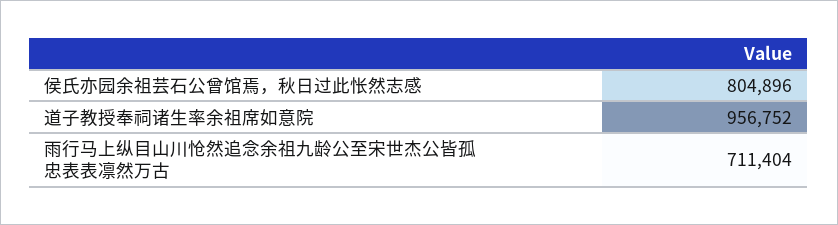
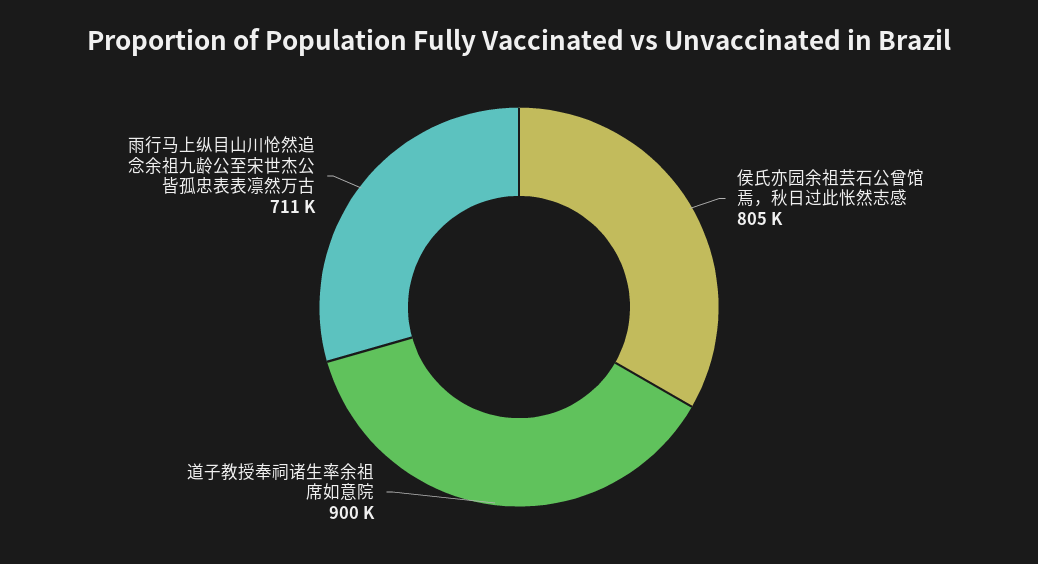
道子教授奉祠诸生率余祖席如意院: 956752 -> 900000

